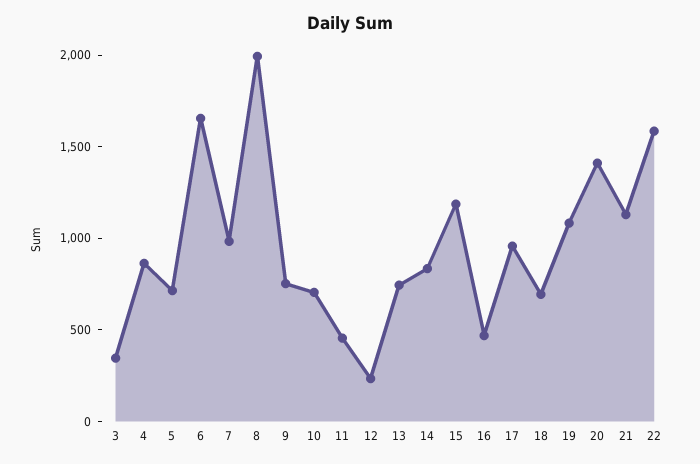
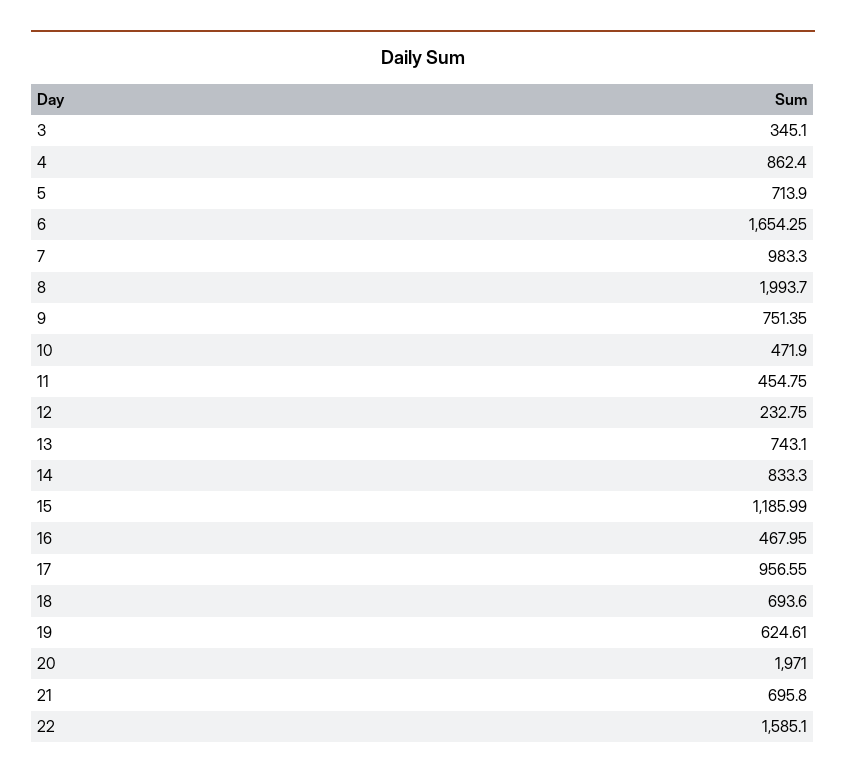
10: 700 -> 471.9
19: 1100 -> 624.61
20: 1400 -> 1971
21: 1100 -> 695.8

